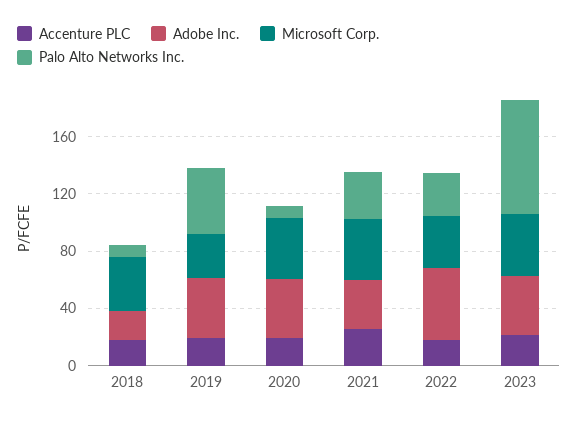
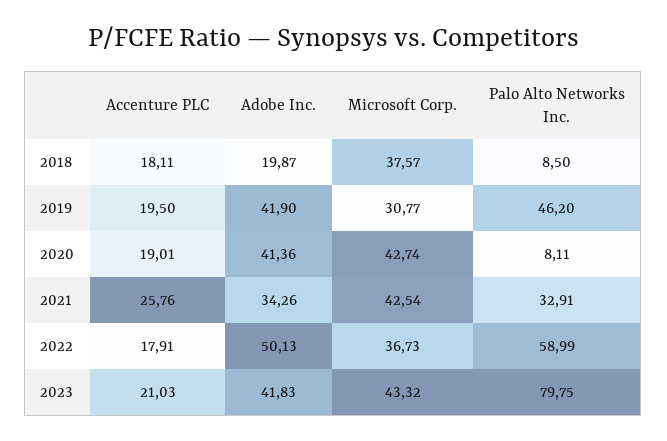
Palo Alto Networks Inc., 2022: 30 -> 58.99

